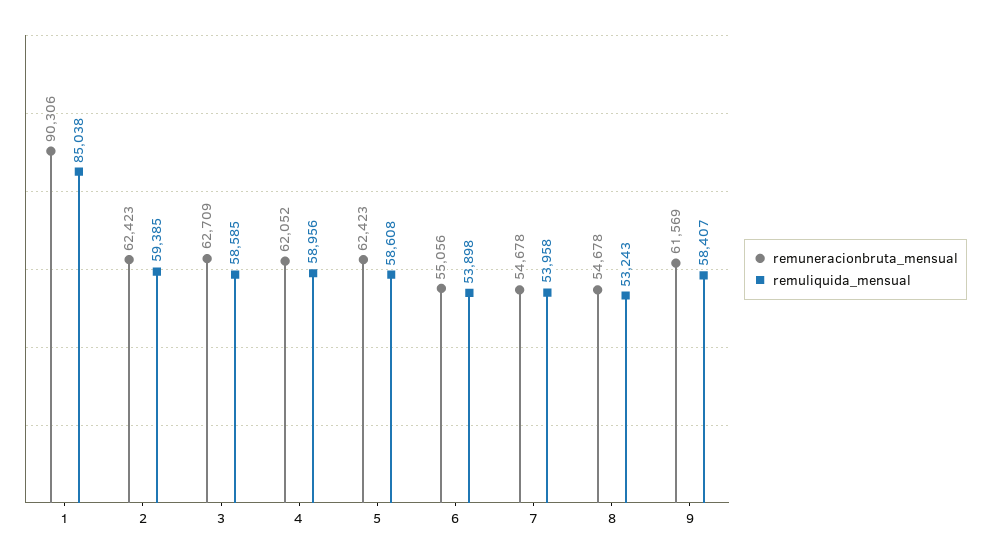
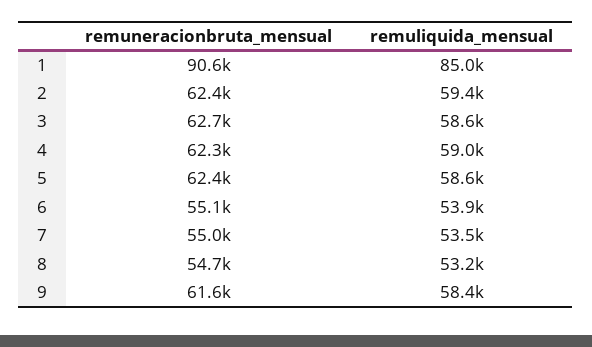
remuneracionbruta_mensual, 1: 90306 -> 90600
remuneracionbruta_mensual, 4: 62052 -> 62300
remuneracionbruta_mensual, 7: 54678 -> 55000
remuliquida_mensual, 7: 53958 -> 53500

